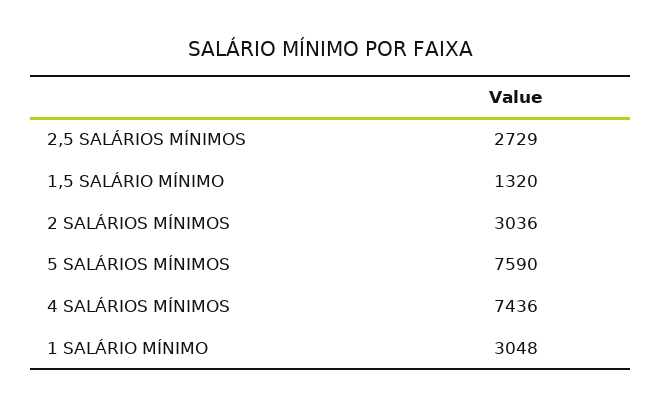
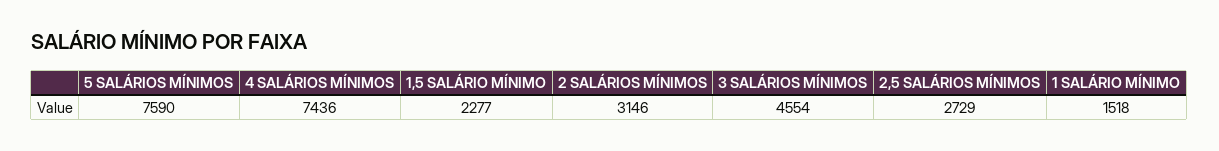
1,5 SALÁRIO MÍNIMO: 1320 -> 2277
2 SALÁRIOS MÍNIMOS: 3036 -> 3146
1 SALÁRIO MÍNIMO: 3048 -> 1518
3 SALÁRIOS MÍNIMOS: none -> 4554

